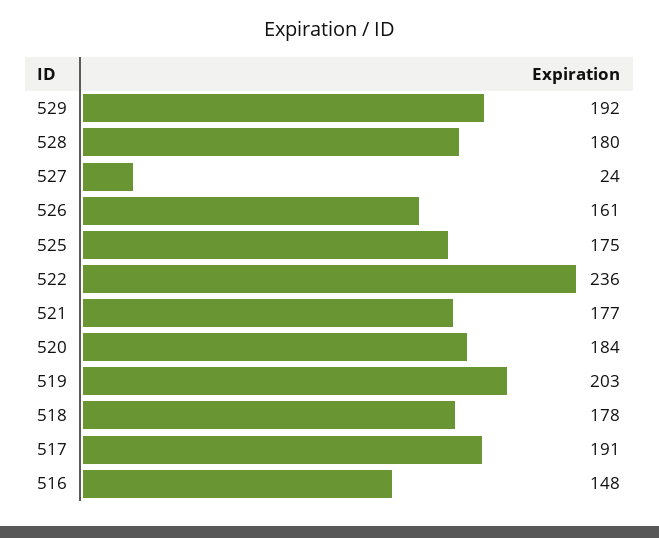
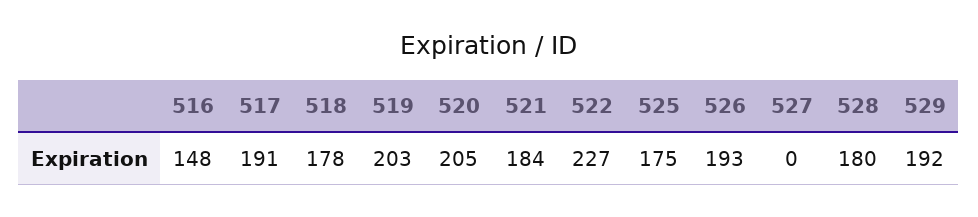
527: 24 -> 0
526: 161 -> 193
522: 236 -> 227
521: 177 -> 184
520: 184 -> 205

